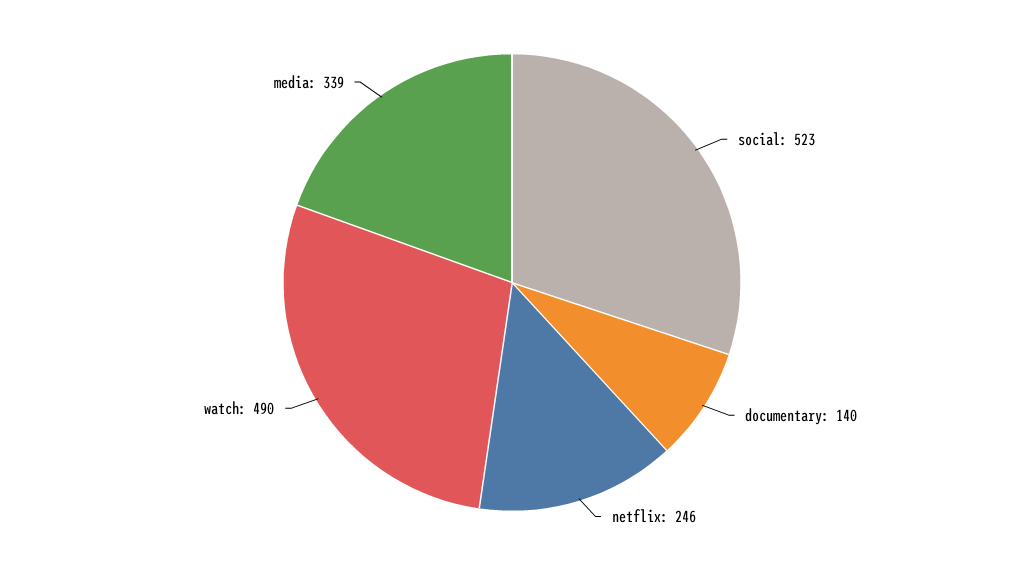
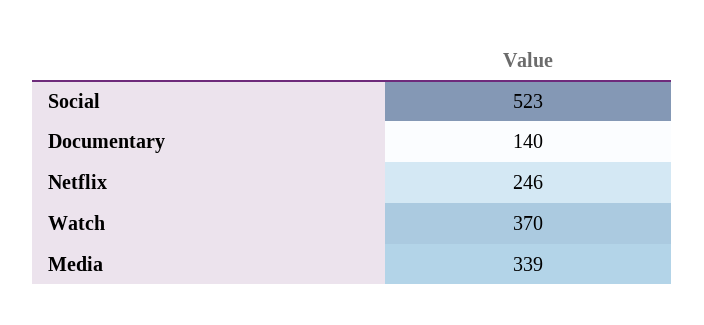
watch: 490 -> 370

